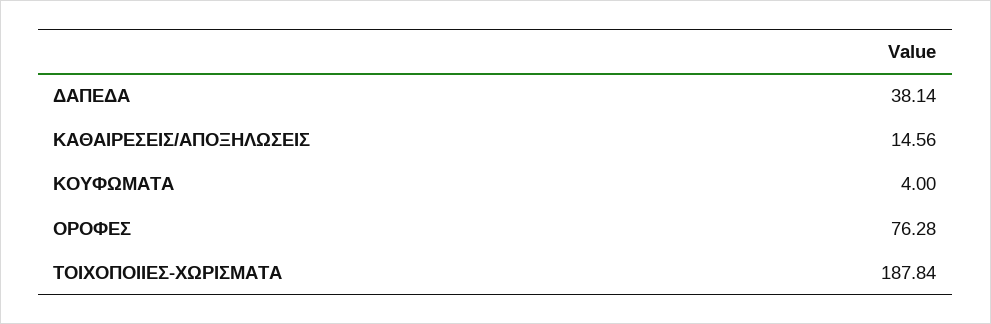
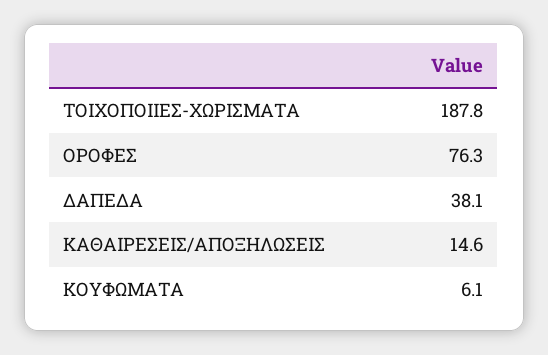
ΚΟΥΦΩΜΑΤΑ: 4 -> 6.1

